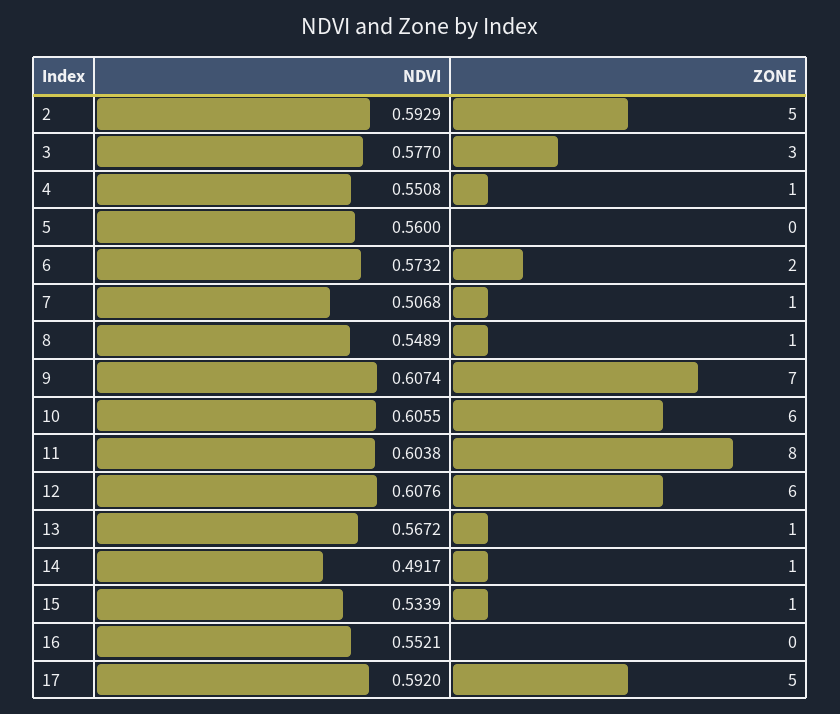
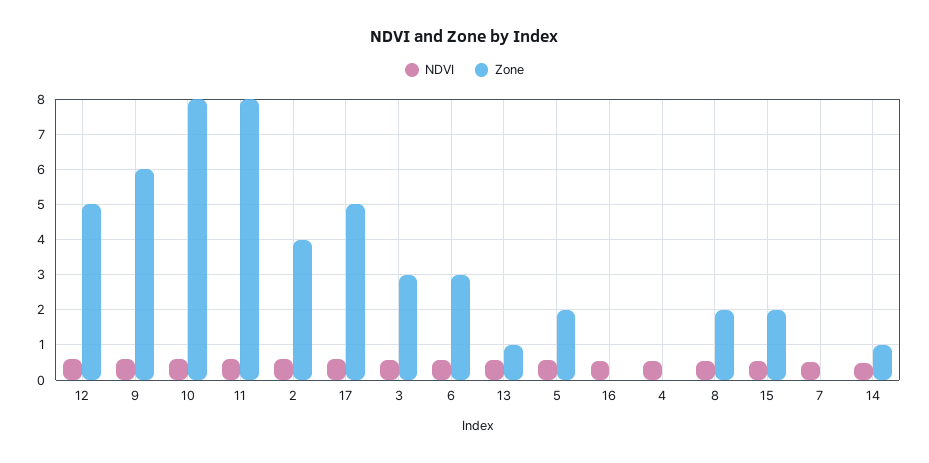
ZONE, 2: 5 -> 4
ZONE, 4: 1 -> 0
ZONE, 5: 0 -> 2
ZONE, 6: 2 -> 3
ZONE, 7: 1 -> 0
ZONE, 8: 1 -> 2
ZONE, 9: 7 -> 6
ZONE, 10: 6 -> 8
ZONE, 12: 6 -> 5
ZONE, 15: 1 -> 2

